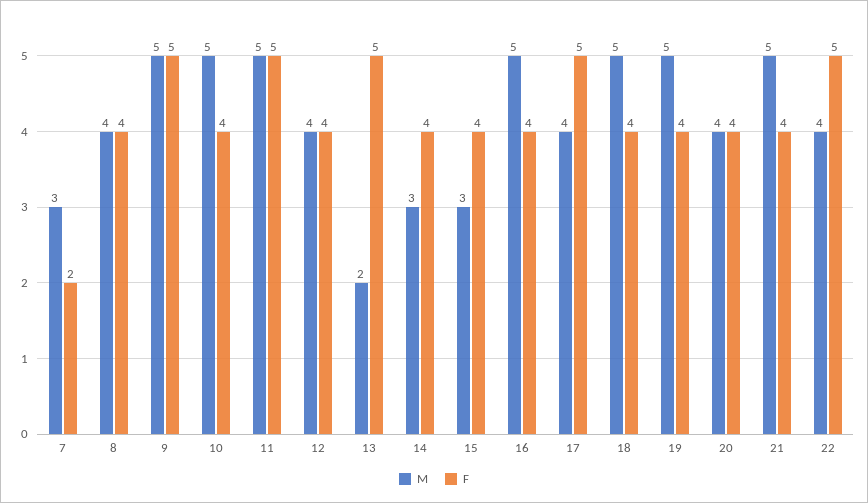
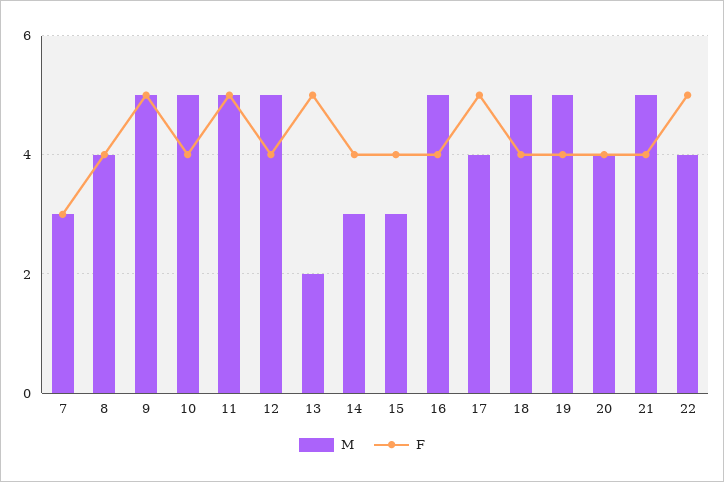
F, 7: 2 -> 3
M, 12: 4 -> 5

